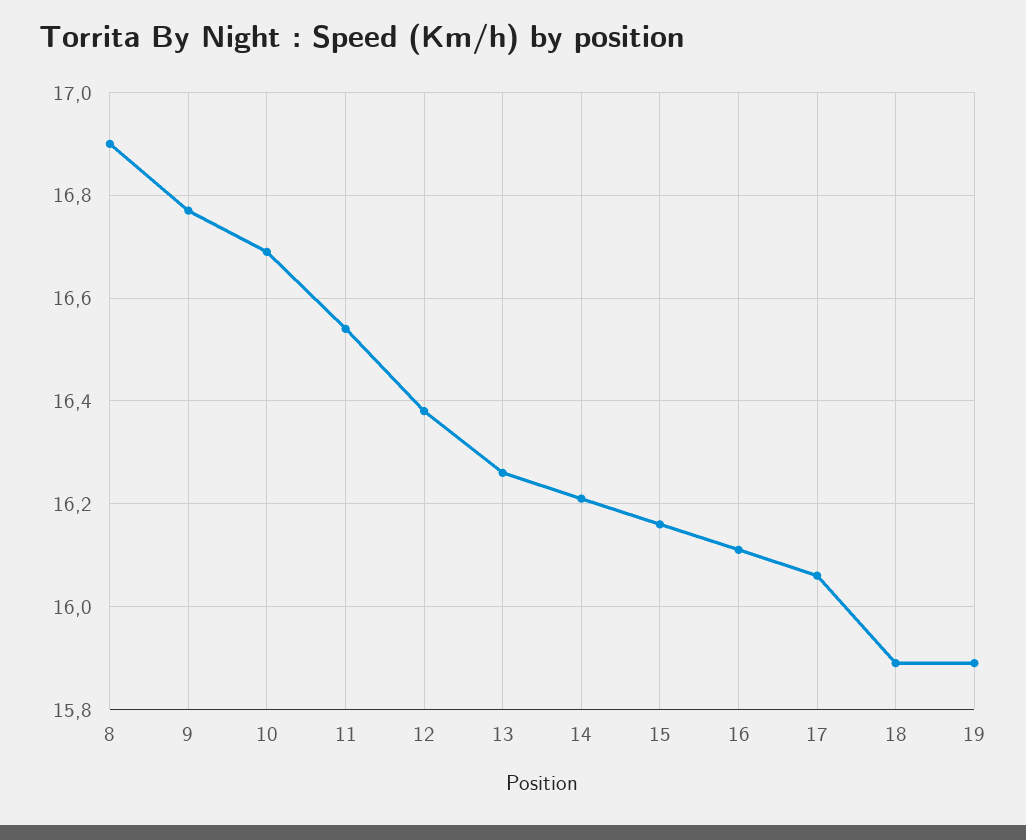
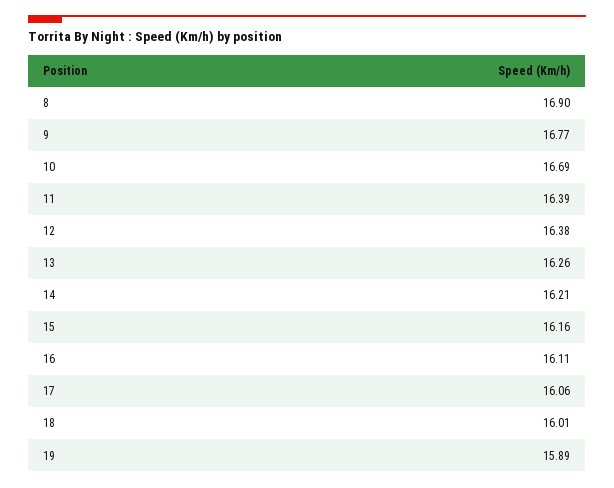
11: 16.55 -> 16.39
18: 15.9 -> 16.01

